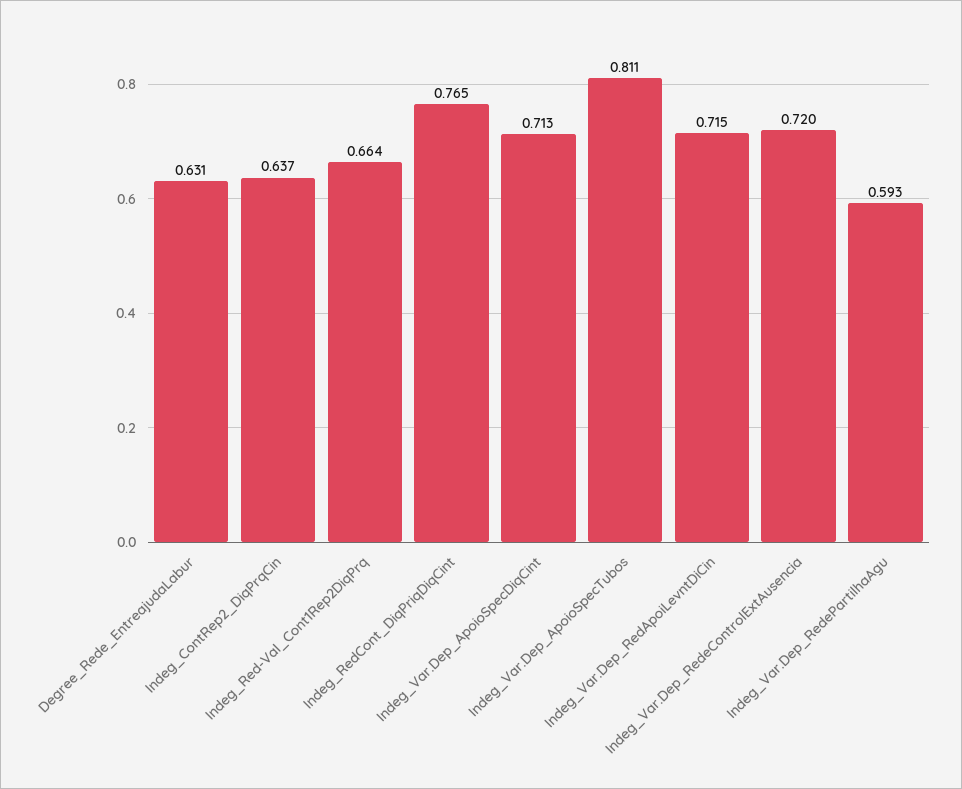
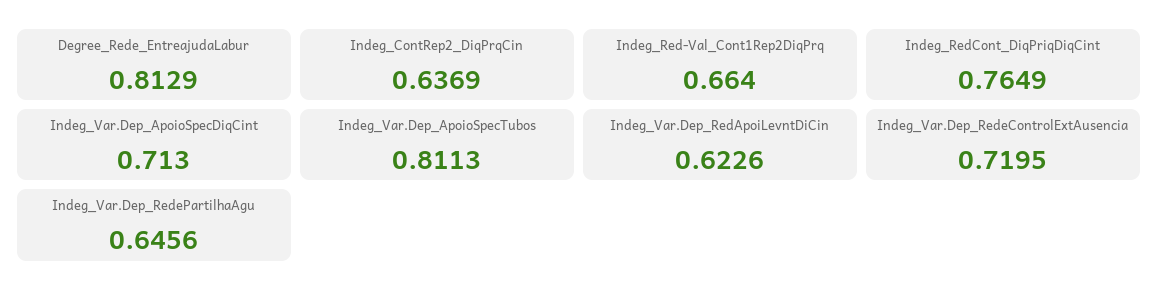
Degree_Rede_EntreajudaLabur: 0.631 -> 0.8129
Indeg_Var.Dep_RedApoiLevntDiCin: 0.715 -> 0.6226
Indeg_Var.Dep_RedePartilhaAgu: 0.593 -> 0.6456

